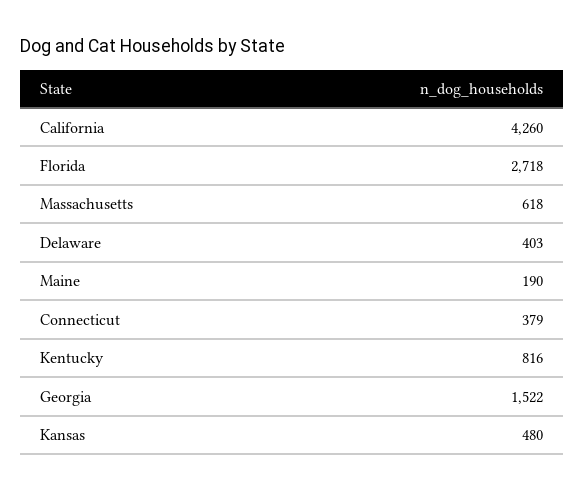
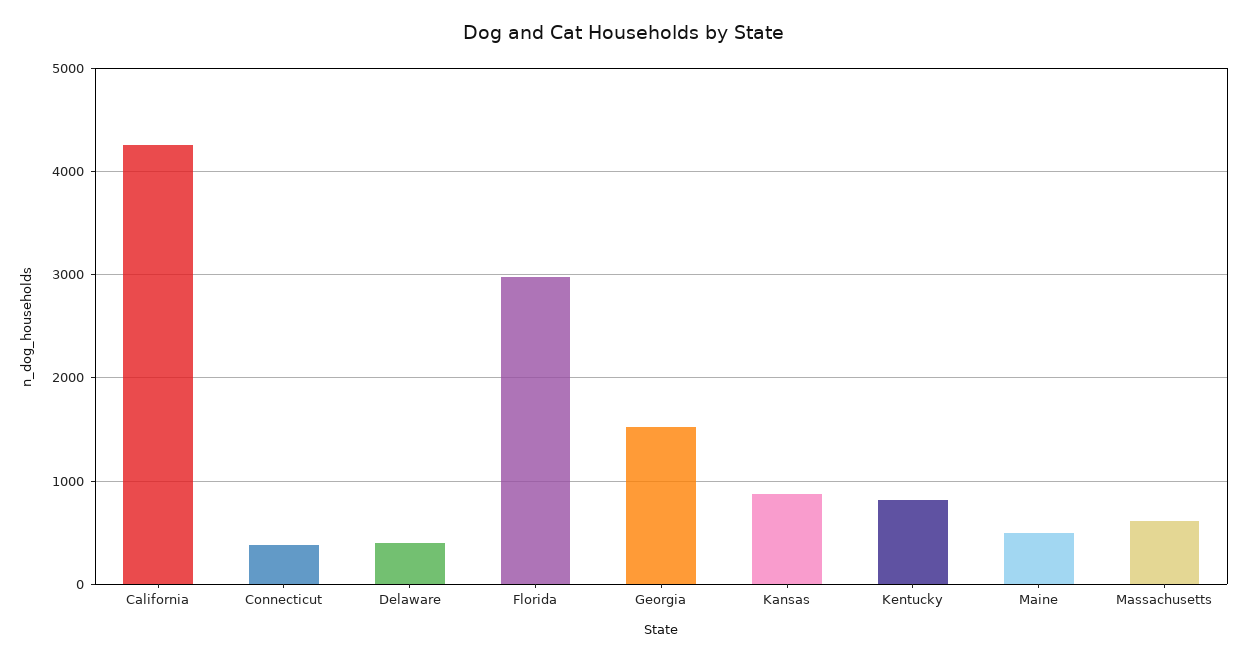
Florida: 2718 -> 3000
Maine: 190 -> 500
Kansas: 480 -> 900

